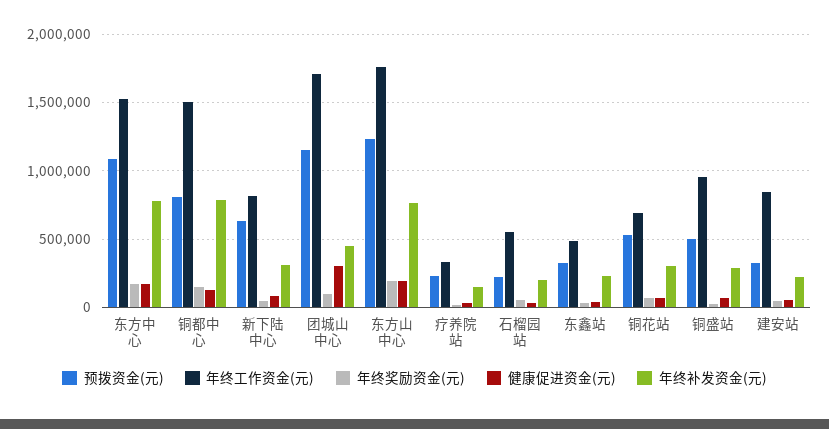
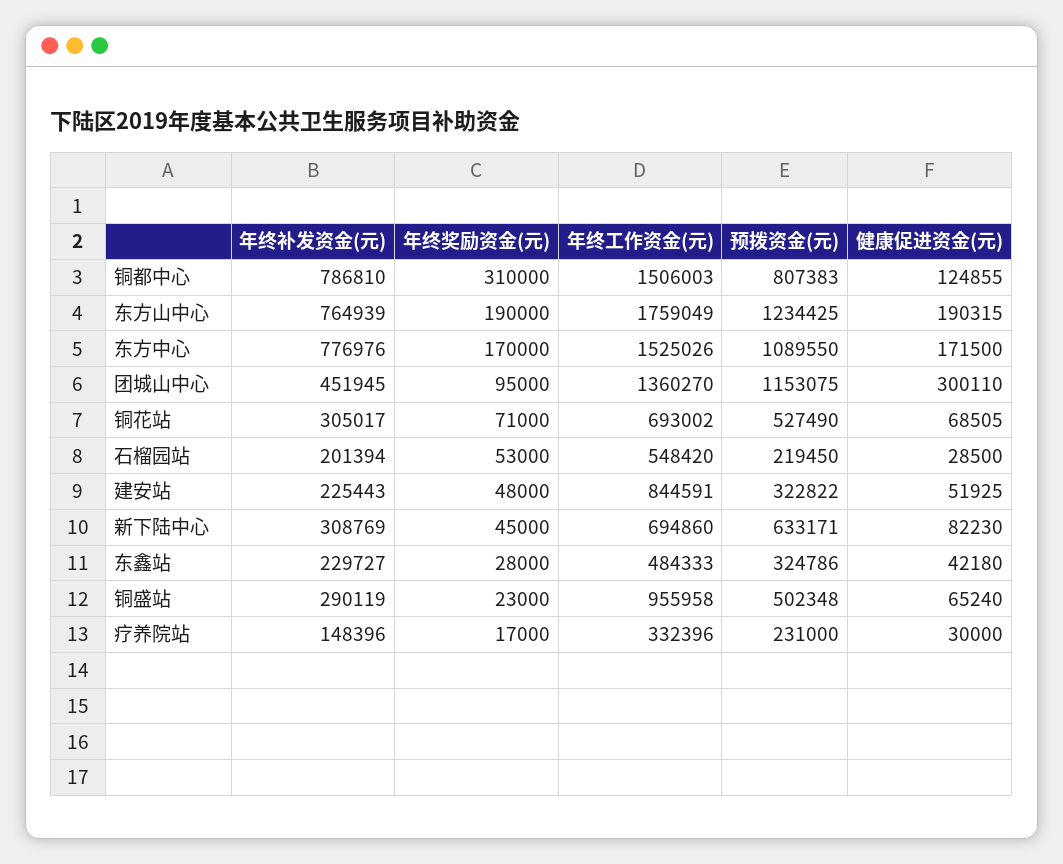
年终奖励资金(元), 铜都中心: 150000 -> 310000
年终工作资金(元), 新下陆中心: 800000 -> 694860
年终工作资金(元), 团城山中心: 1700000 -> 1360270

